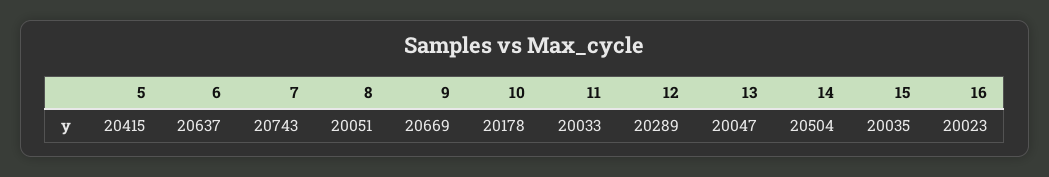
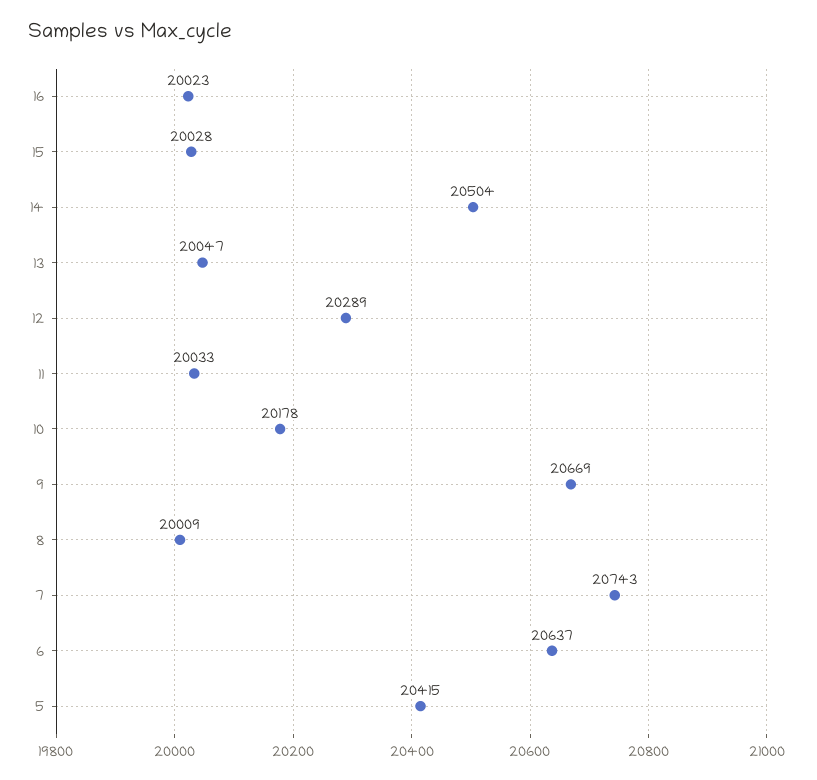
8: 20051 -> 20009
15: 20035 -> 20028

